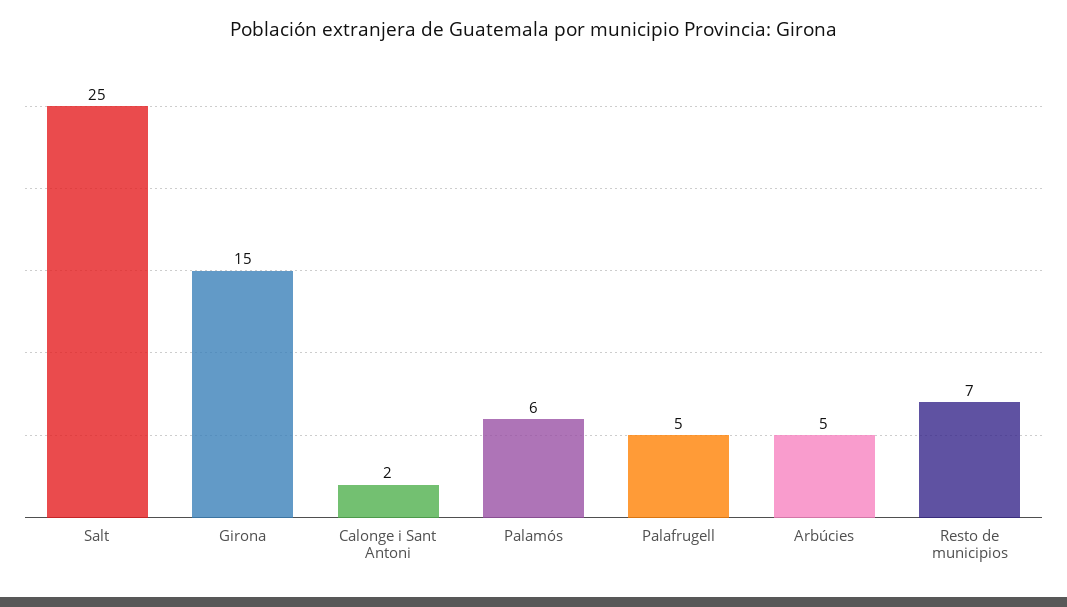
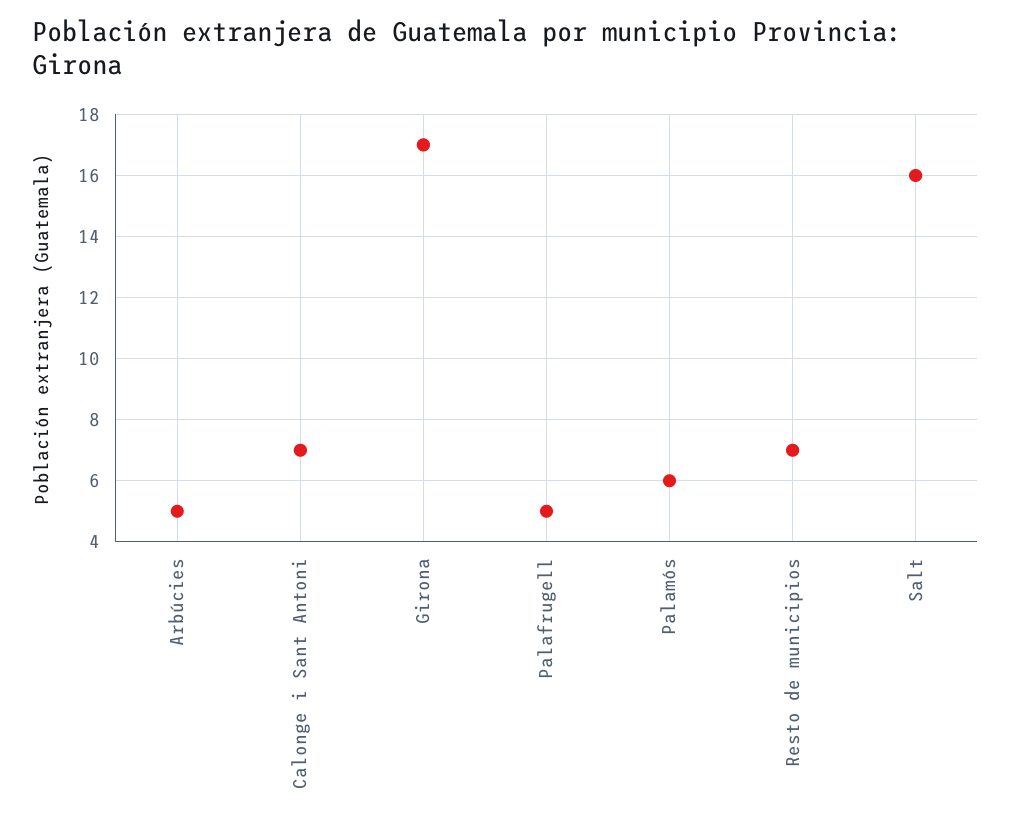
Salt: 25 -> 16
Girona: 15 -> 17
Calonge i Sant Antoni: 2 -> 7

